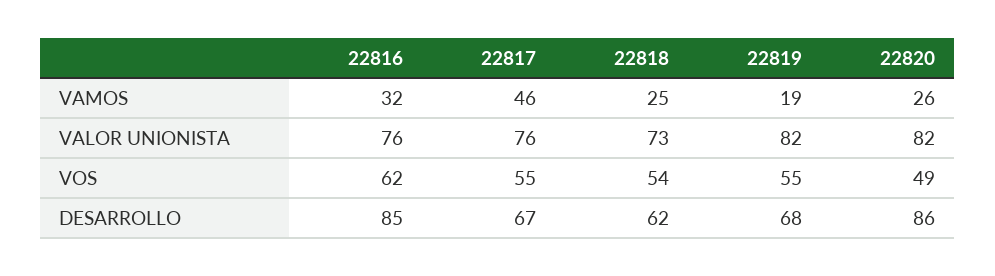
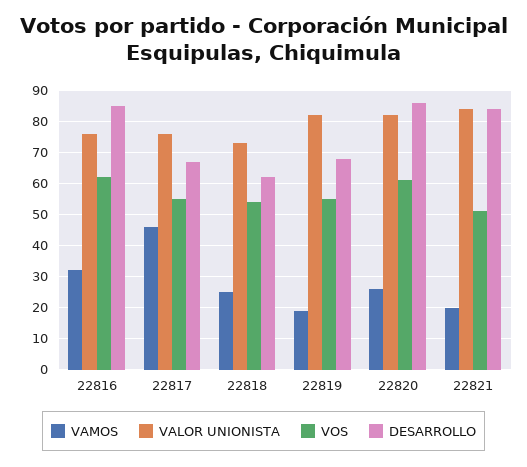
VOS, 22820: 49 -> 60
VAMOS, 22821: none -> 20
VALOR UNIONISTA, 22821: none -> 85
VOS, 22821: none -> 50
DESARROLLO, 22821: none -> 85

